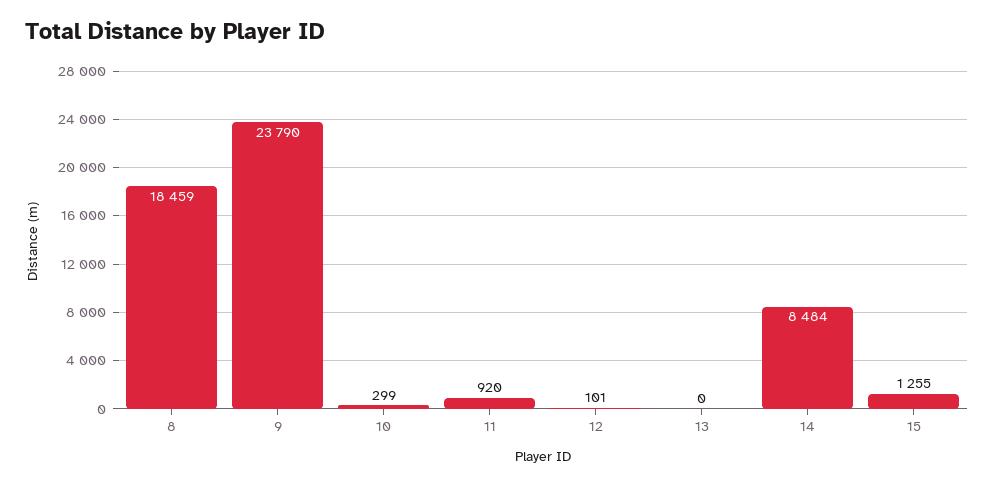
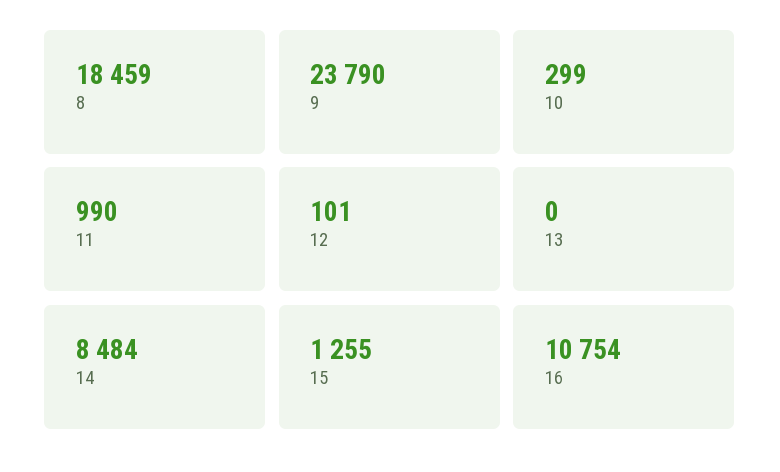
11: 920 -> 990
16: none -> 10754

